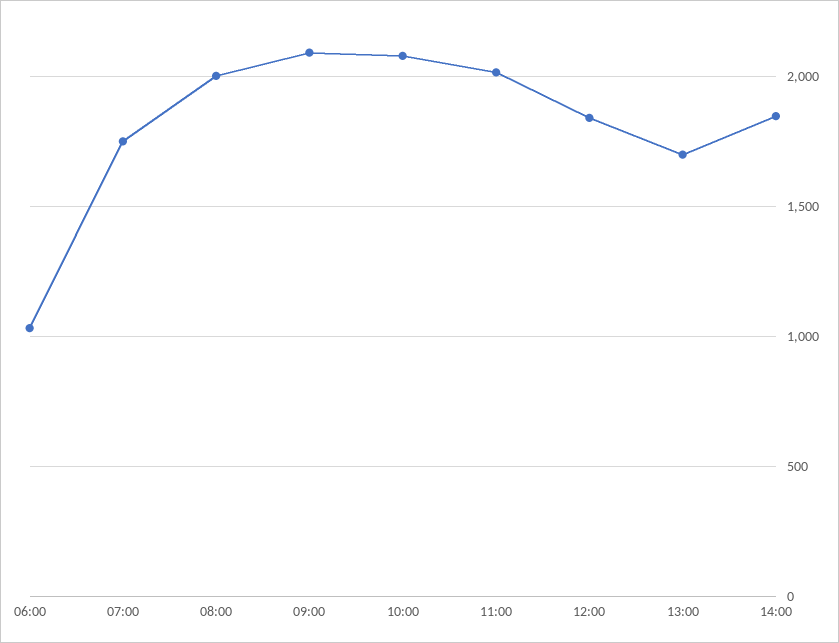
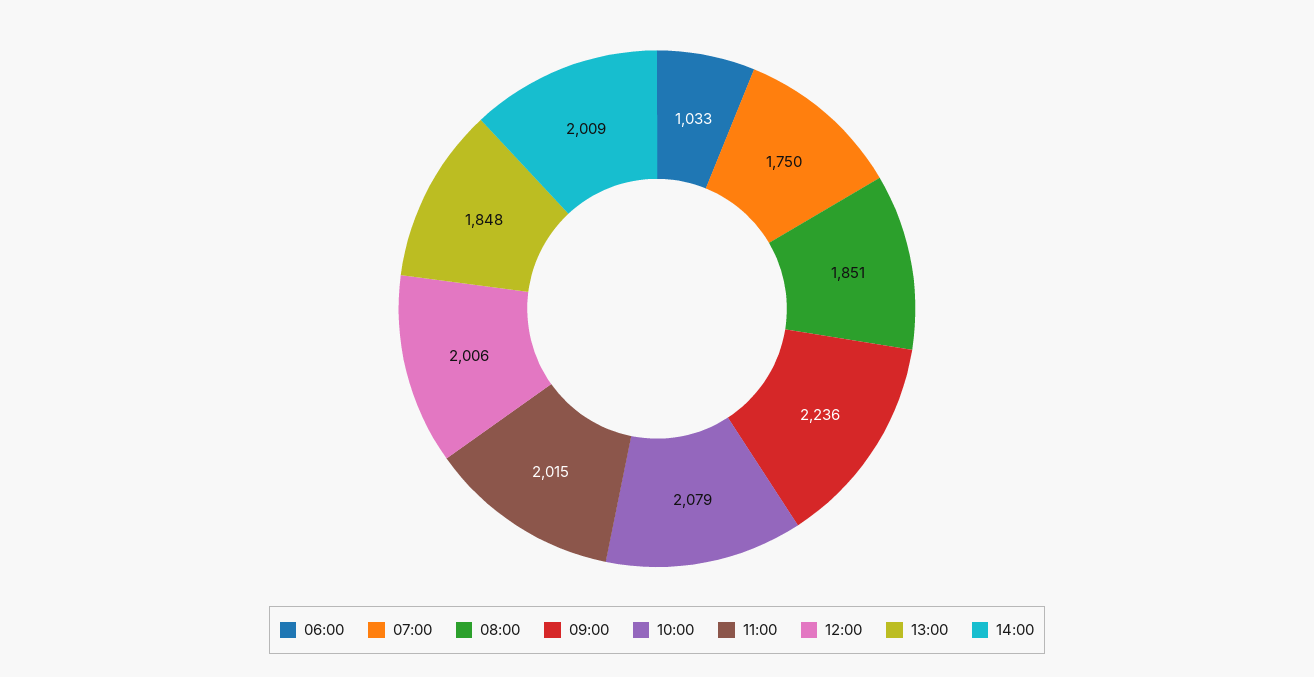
08:00: 2000 -> 1851
09:00: 2100 -> 2236
12:00: 1850 -> 2006
13:00: 1700 -> 1848
14:00: 1850 -> 2009

